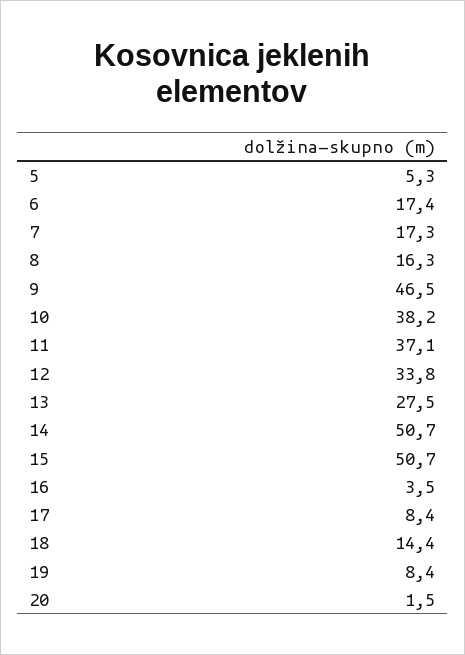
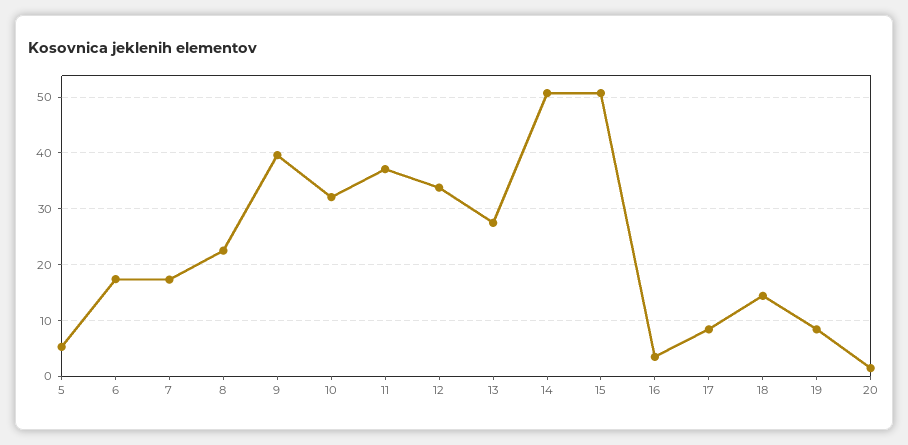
8: 16.3 -> 22
9: 46.5 -> 40
10: 38.2 -> 32

